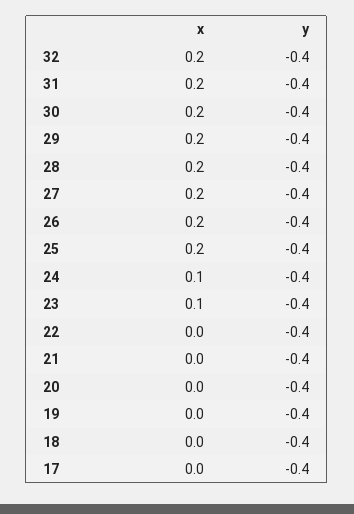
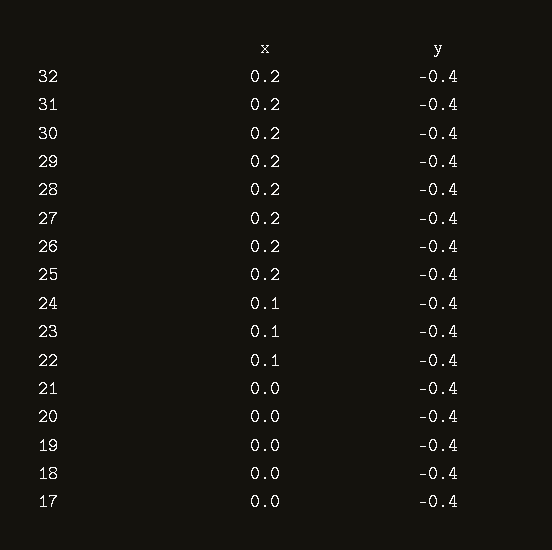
x, 22: 0 -> 0.1

